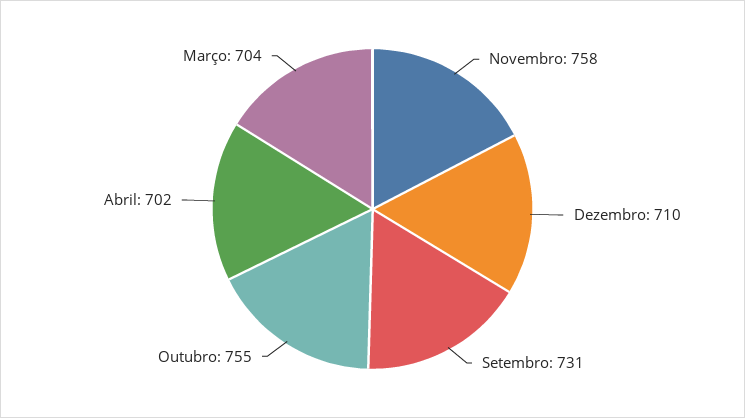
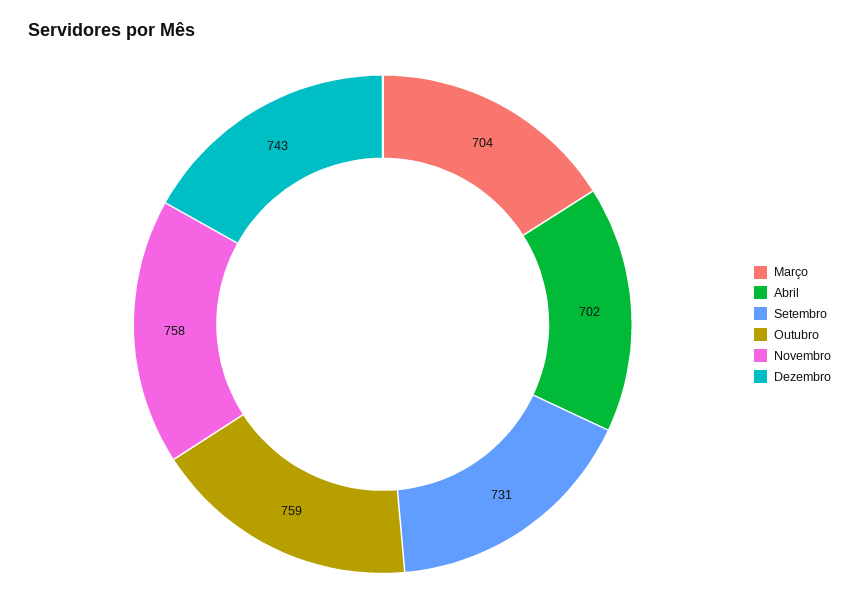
Dezembro: 710 -> 743
Outubro: 755 -> 759

